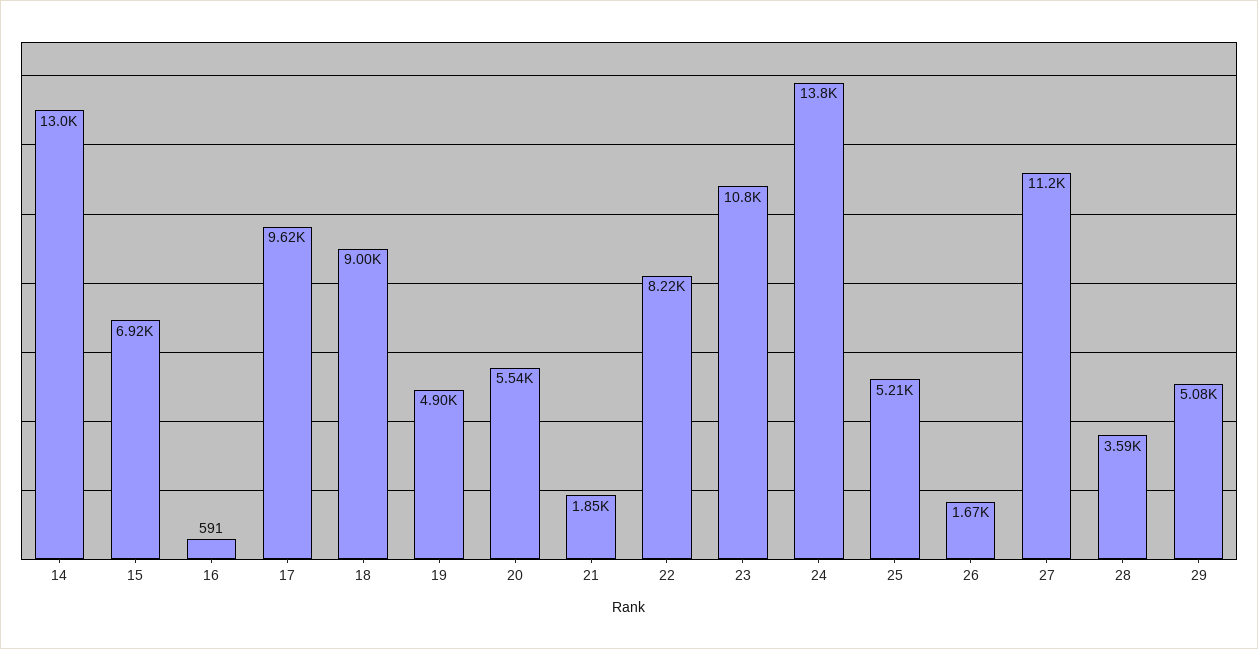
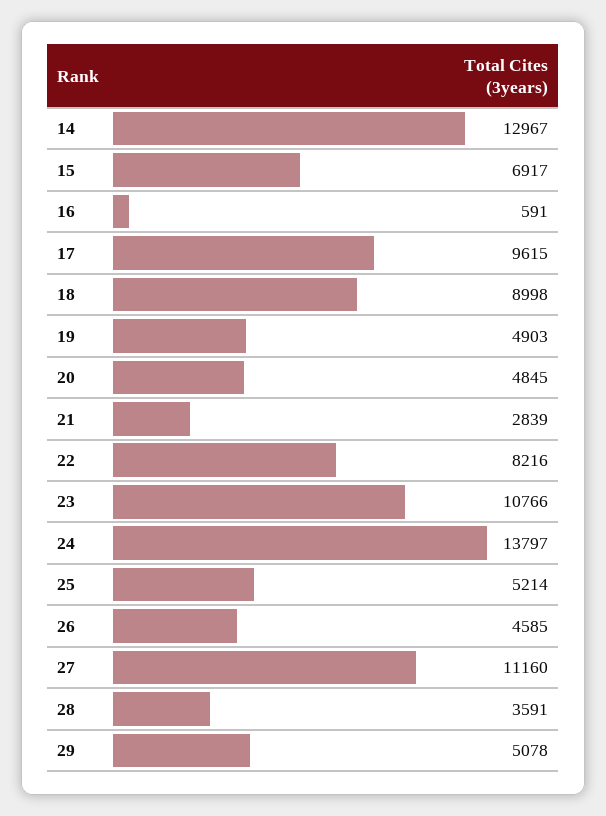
20: 5540 -> 4845
21: 1850 -> 2839
26: 1670 -> 4585

